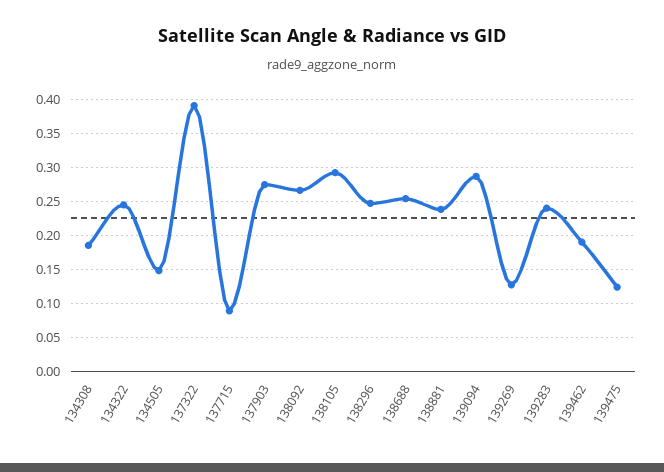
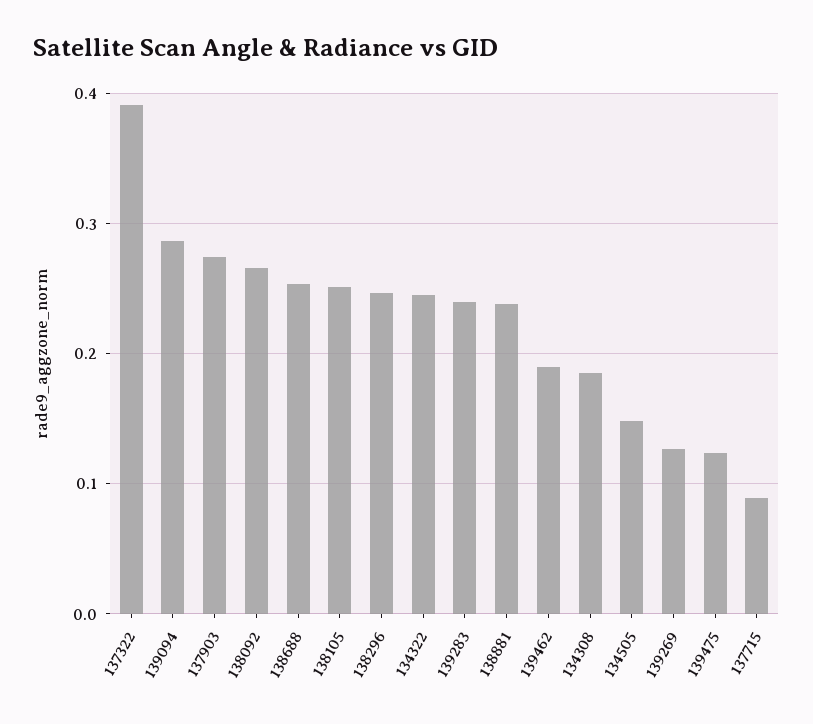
138105: 0.29 -> 0.25

